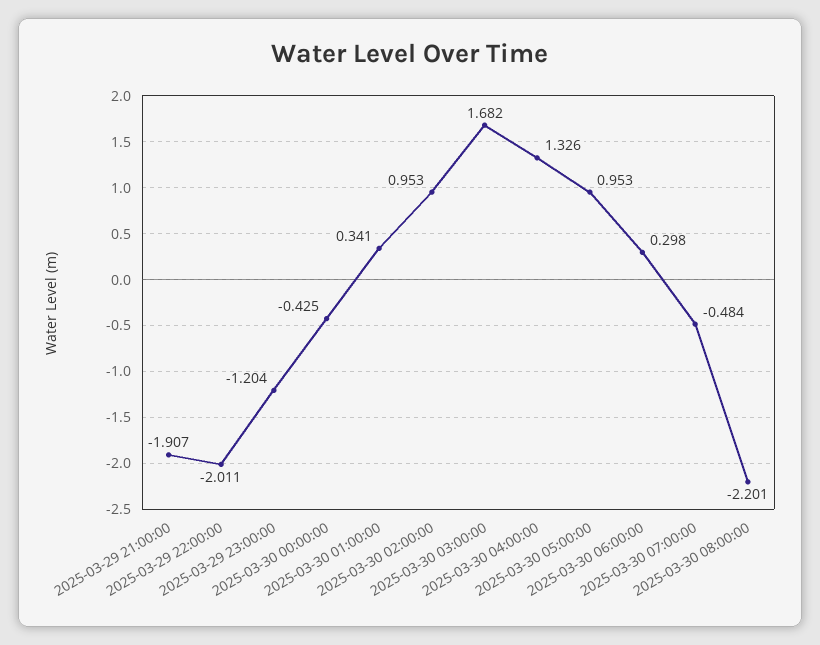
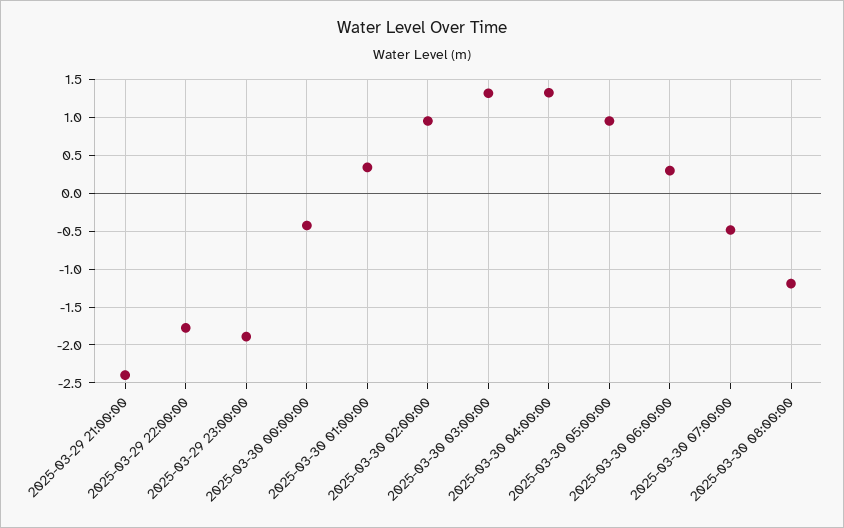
2025-03-29 21:00:00: -1.907 -> -2.4
2025-03-29 22:00:00: -2.011 -> -1.8
2025-03-29 23:00:00: -1.204 -> -1.9
2025-03-30 03:00:00: 1.682 -> 1.3
2025-03-30 08:00:00: -2.201 -> -1.2

